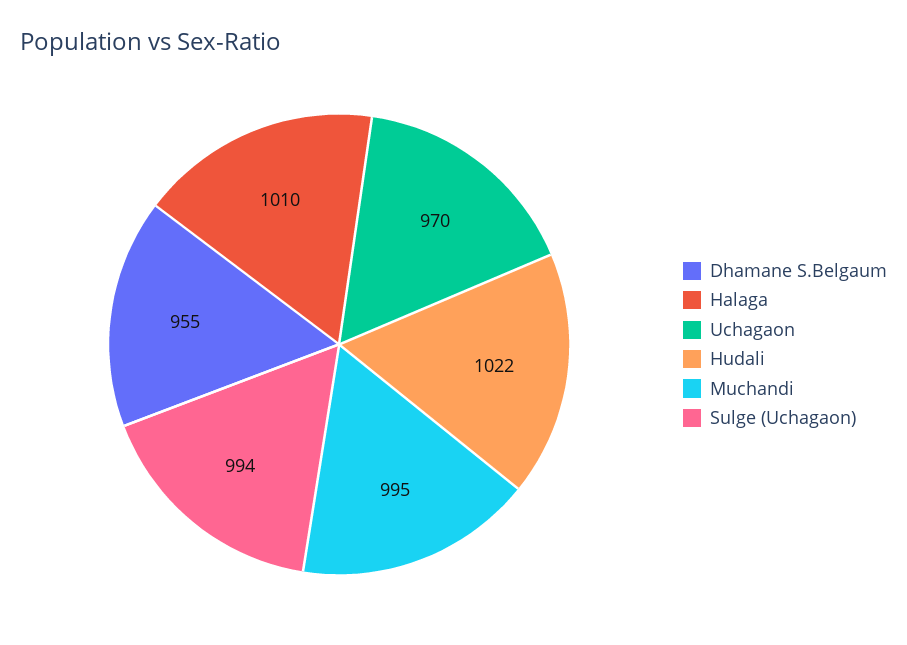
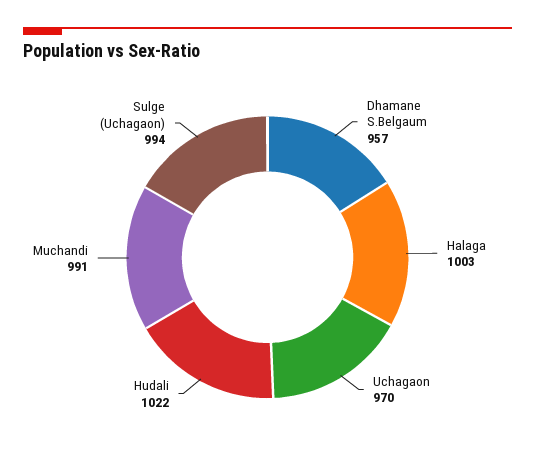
Dhamane S.Belgaum: 955 -> 957
Halaga: 1010 -> 1003
Muchandi: 995 -> 991

